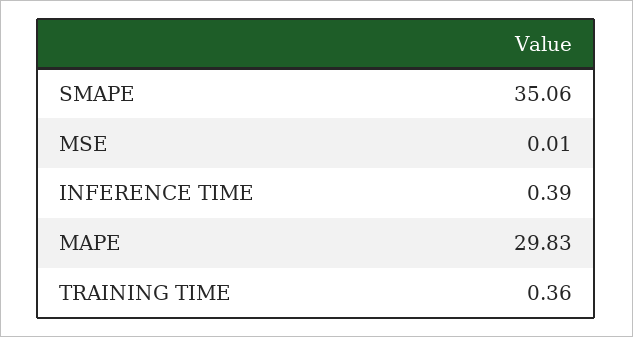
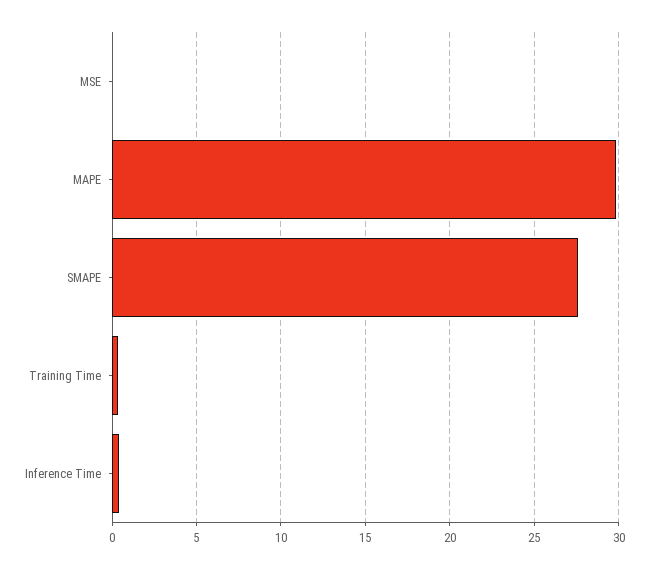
SMAPE: 35.06 -> 27.5

